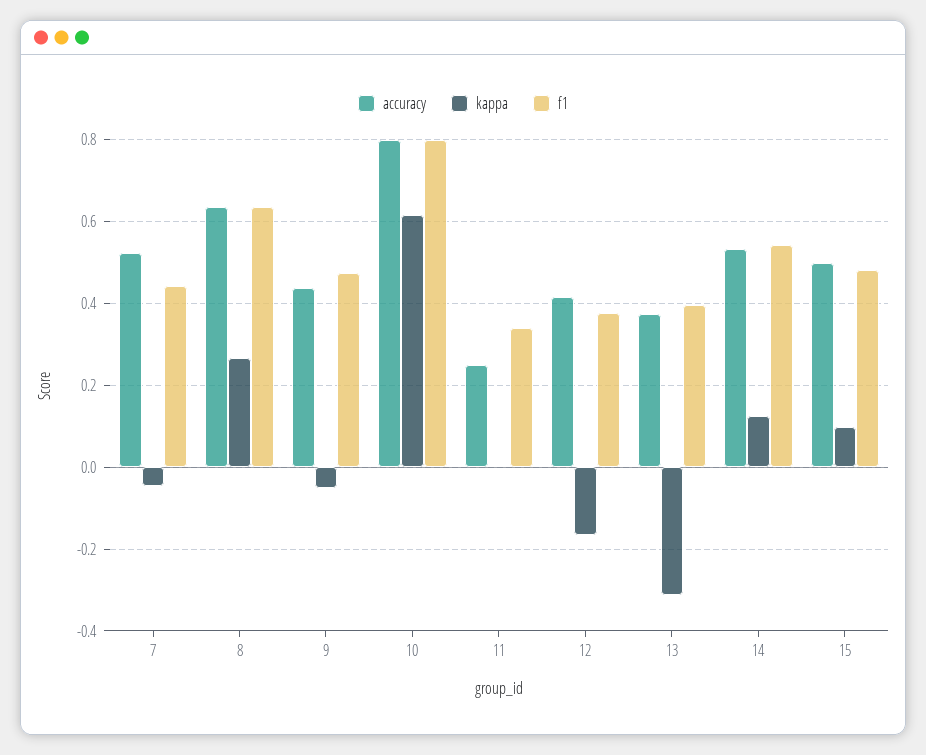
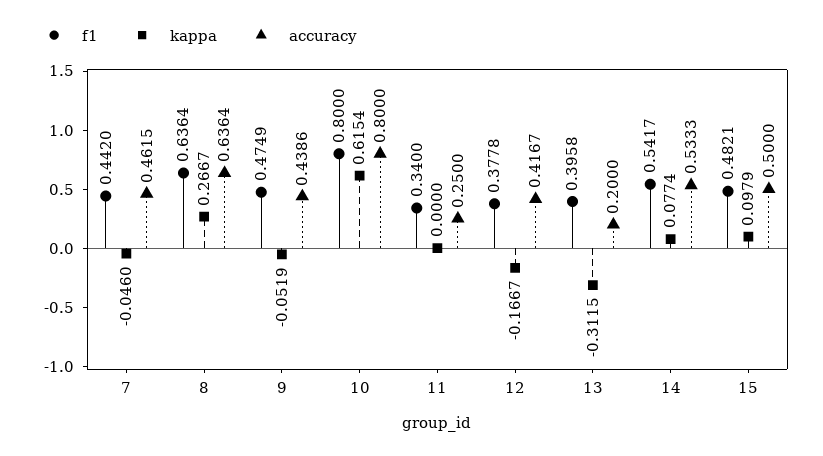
accuracy, 7: 0.52 -> 0.4615
accuracy, 13: 0.38 -> 0.2
kappa, 14: 0.12 -> 0.0774

